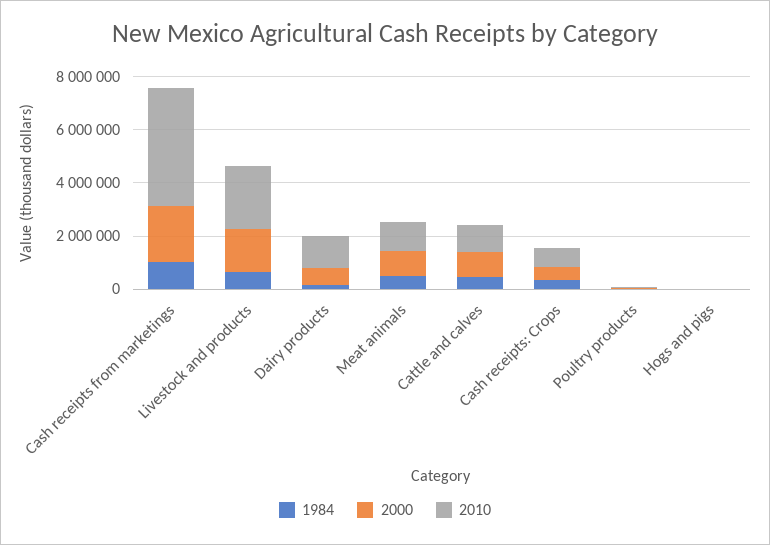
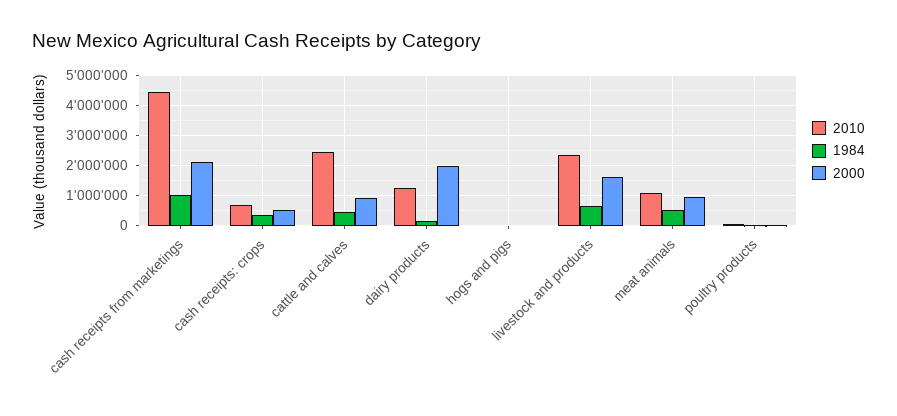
2000, Dairy products: 500000 -> 2000000
2010, Cattle and calves: 1000000 -> 2500000

